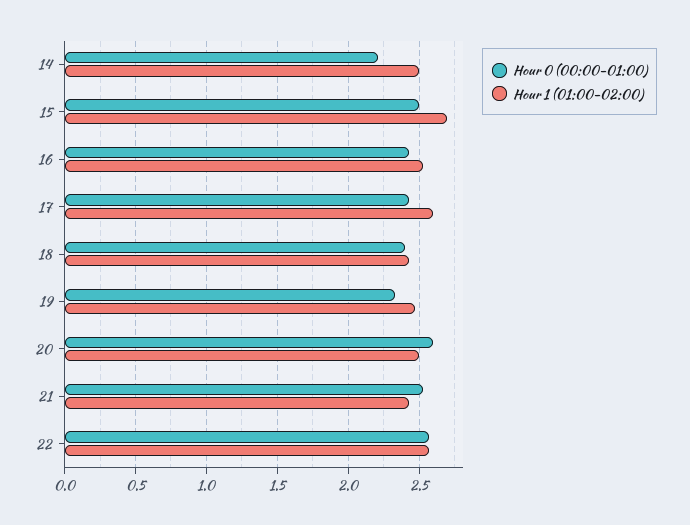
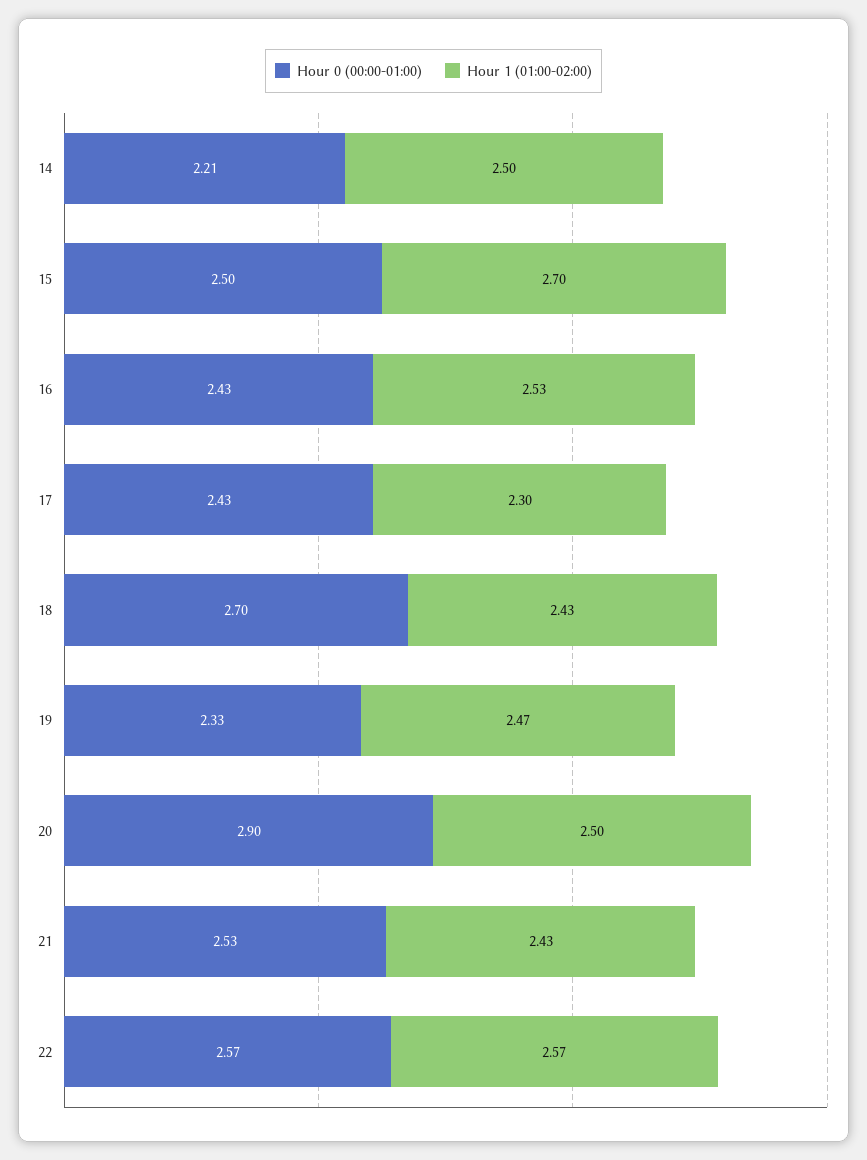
Hour 1 (01:00-02:00), 17: 2.6 -> 2.3
Hour 0 (00:00-01:00), 18: 2.4 -> 2.7
Hour 0 (00:00-01:00), 20: 2.6 -> 2.9

